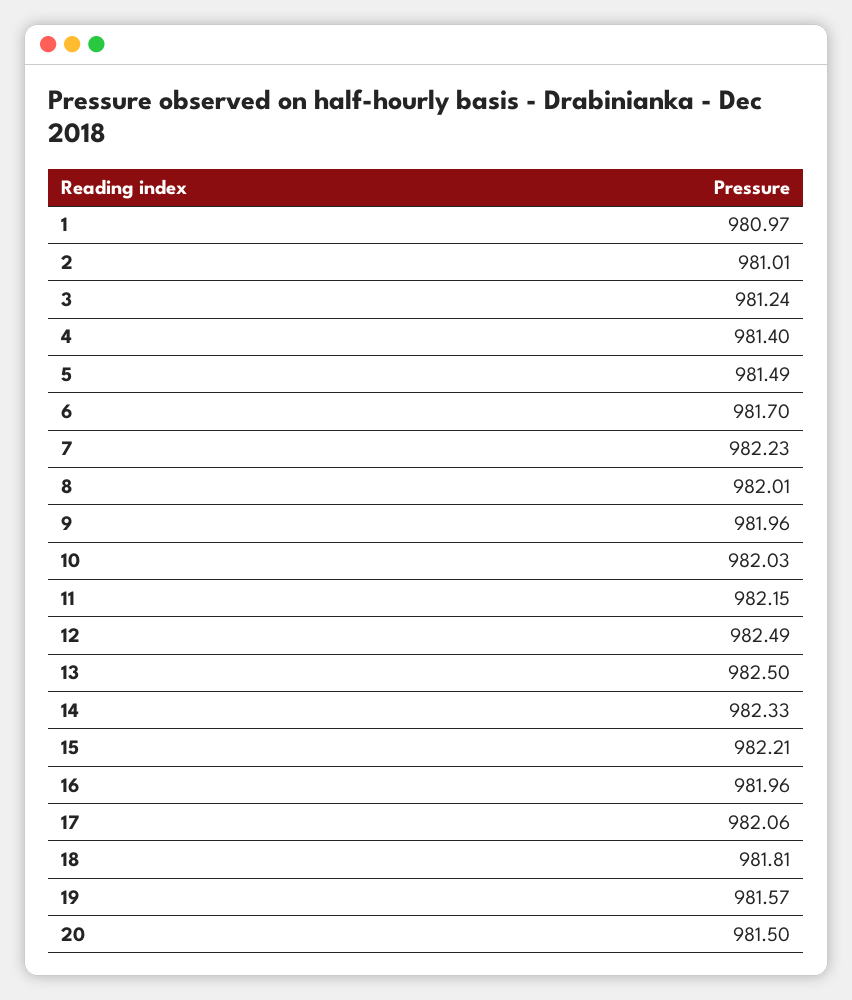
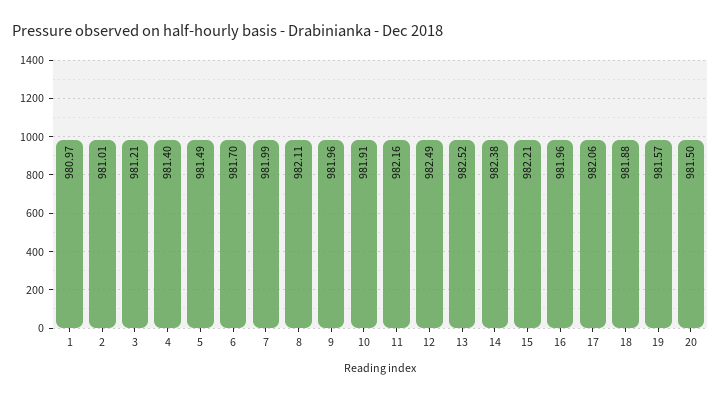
3: 981.24 -> 981.21
7: 982.23 -> 981.99
8: 982.01 -> 982.11
10: 982.03 -> 981.91
11: 982.15 -> 982.16
13: 982.5 -> 982.52
14: 982.33 -> 982.38
18: 981.81 -> 981.88

